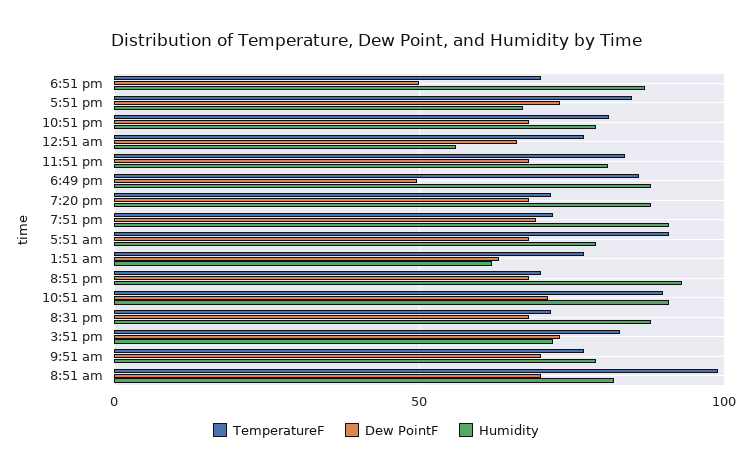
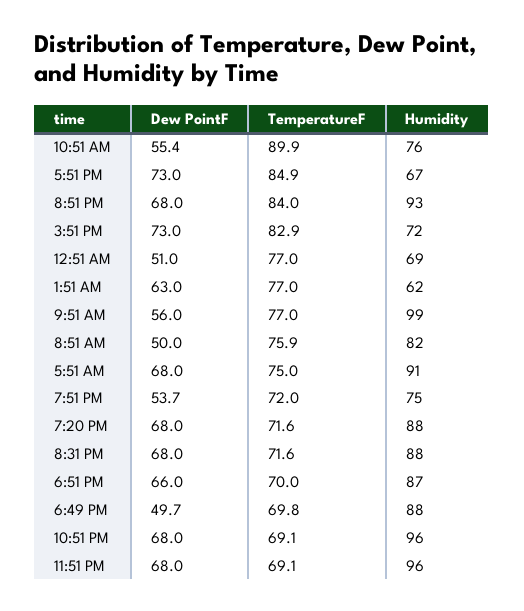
Dew PointF, 6:51 pm: 50 -> 66
TemperatureF, 10:51 pm: 80 -> 69.1
Humidity, 10:51 pm: 80 -> 96
Dew PointF, 12:51 am: 65 -> 51
Humidity, 12:51 am: 55 -> 69
TemperatureF, 11:51 pm: 85 -> 69.1
Humidity, 11:51 pm: 80 -> 96
TemperatureF, 6:49 pm: 85 -> 69.8
Dew PointF, 7:51 pm: 70 -> 53.7
Humidity, 7:51 pm: 90 -> 75
TemperatureF, 5:51 am: 90 -> 75
Humidity, 5:51 am: 80 -> 91
TemperatureF, 8:51 pm: 70 -> 84
Dew PointF, 10:51 am: 70 -> 55.4
Humidity, 10:51 am: 90 -> 76
Dew PointF, 9:51 am: 70 -> 56
Humidity, 9:51 am: 80 -> 99
TemperatureF, 8:51 am: 100 -> 75.9
Dew PointF, 8:51 am: 70 -> 50

